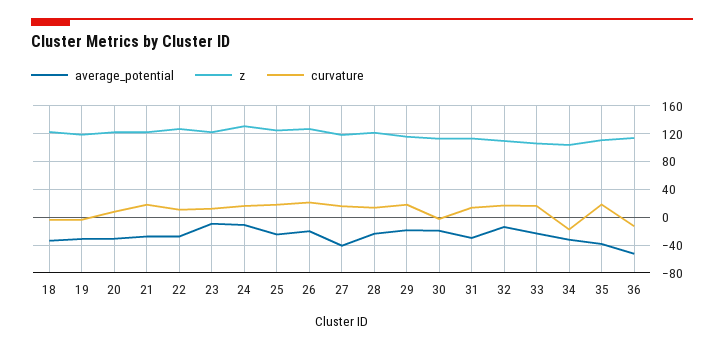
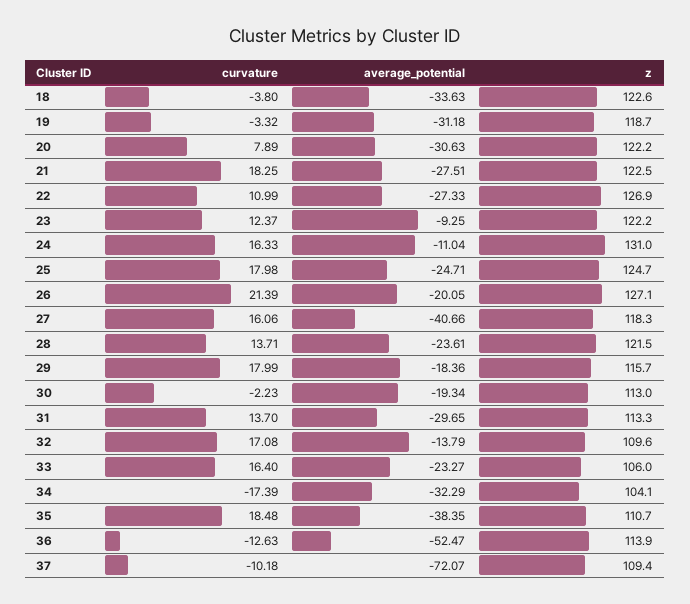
curvature, 37: none -> -10.18
average_potential, 37: none -> -72.07
z, 37: none -> 109.4

